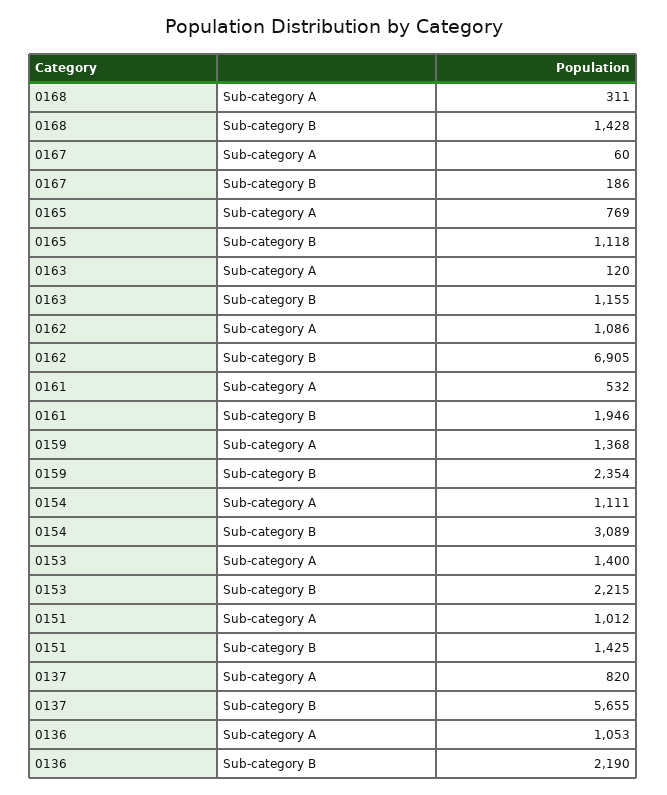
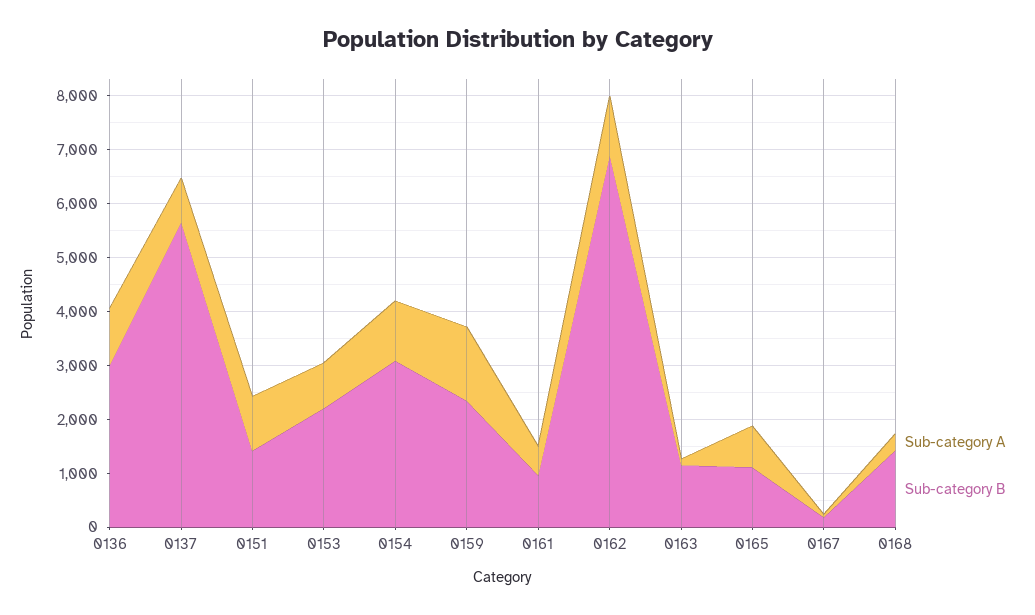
Sub-category B, 0161: 1946 -> 1000
Sub-category A, 0153: 1400 -> 800
Sub-category B, 0136: 2190 -> 3000

